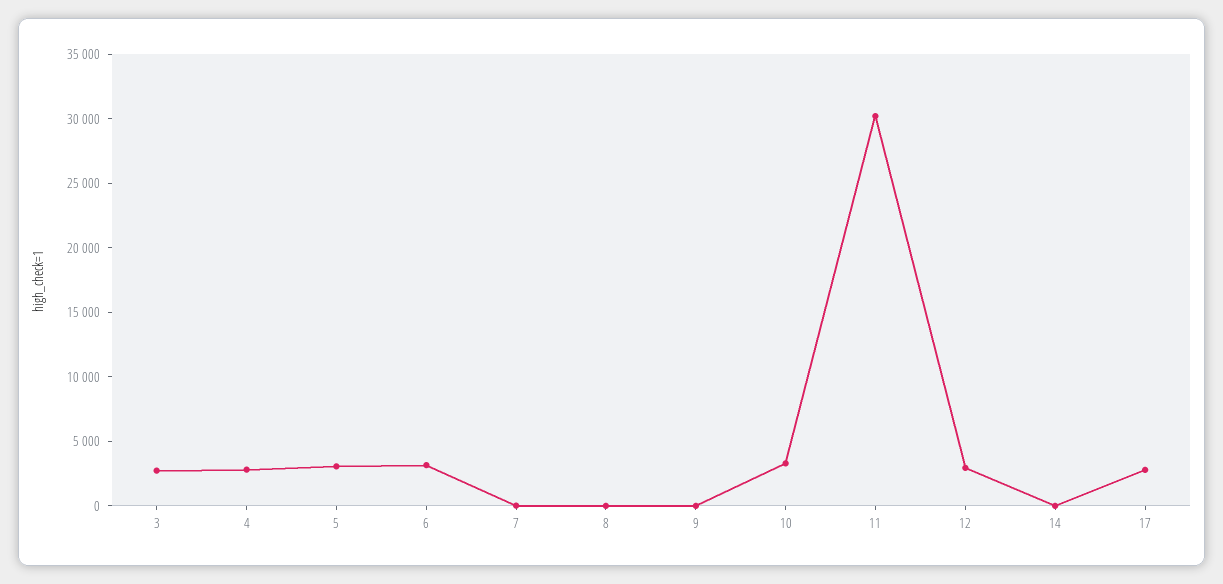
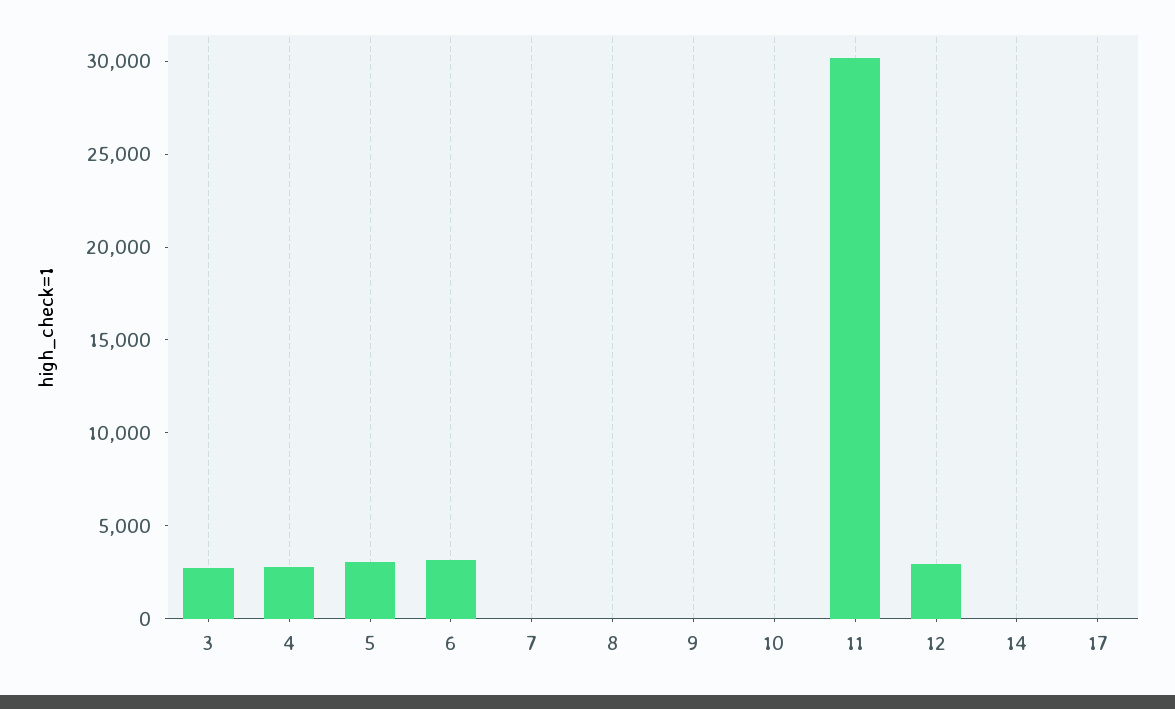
10: 3000 -> 0
17: 3000 -> 0

